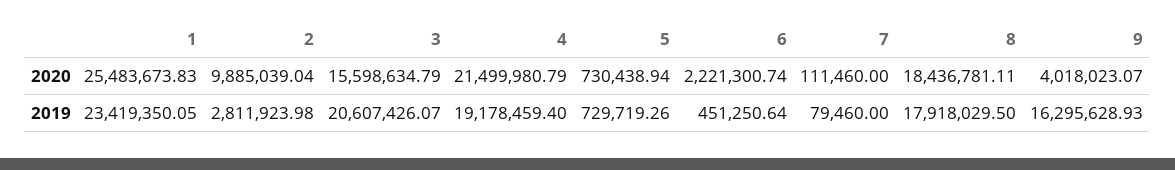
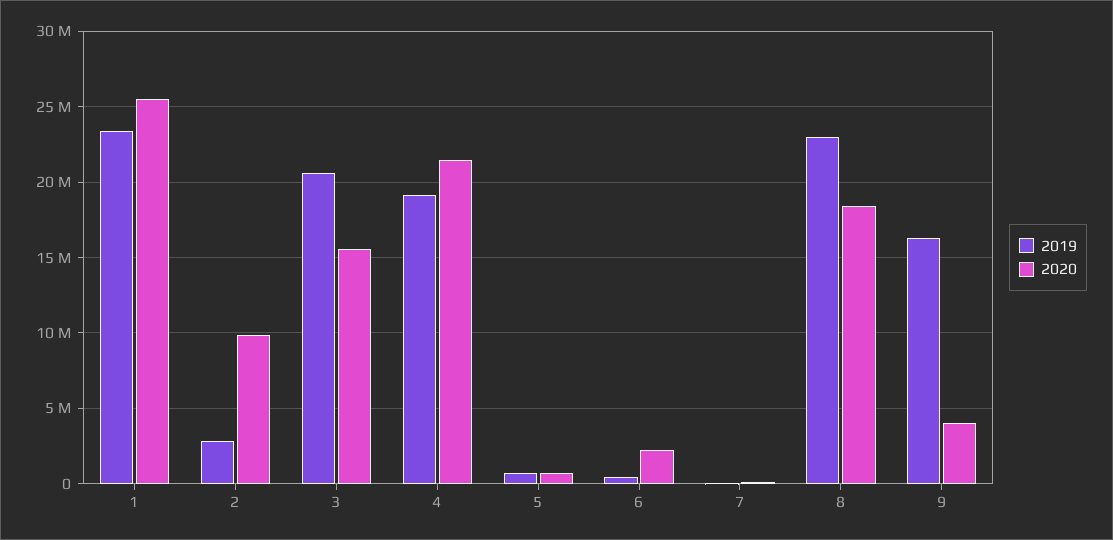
2019, 8: 17918029.5 -> 23000000

